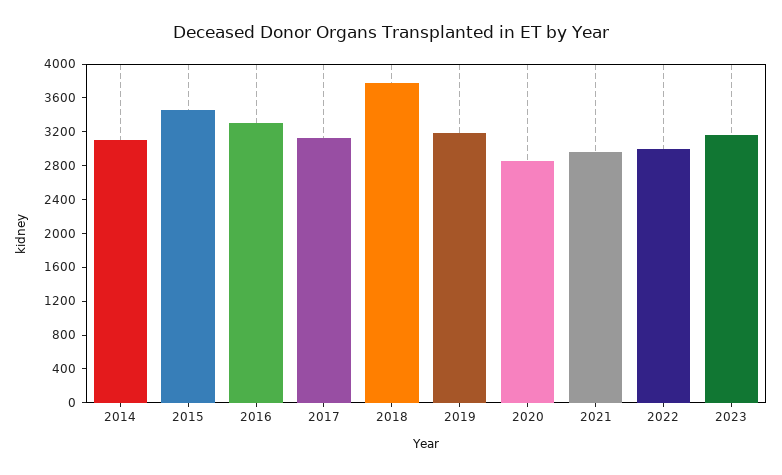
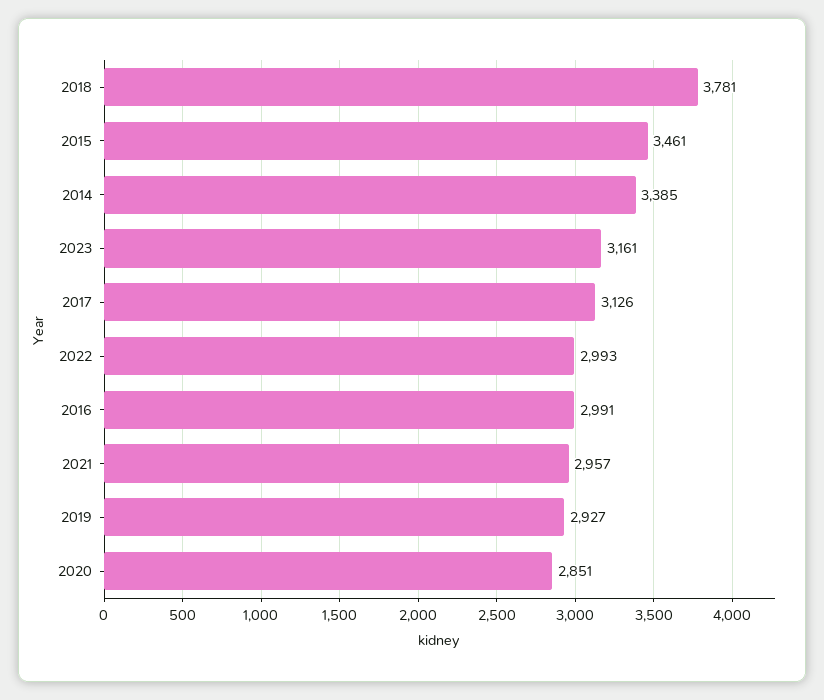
2014: 3100 -> 3385
2016: 3300 -> 2991
2019: 3200 -> 2927

